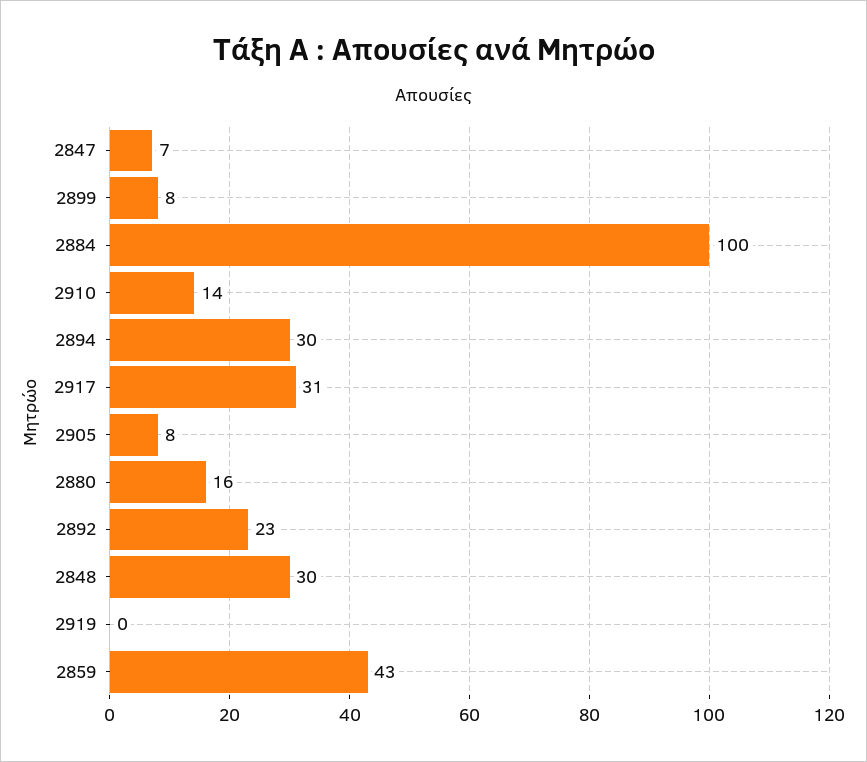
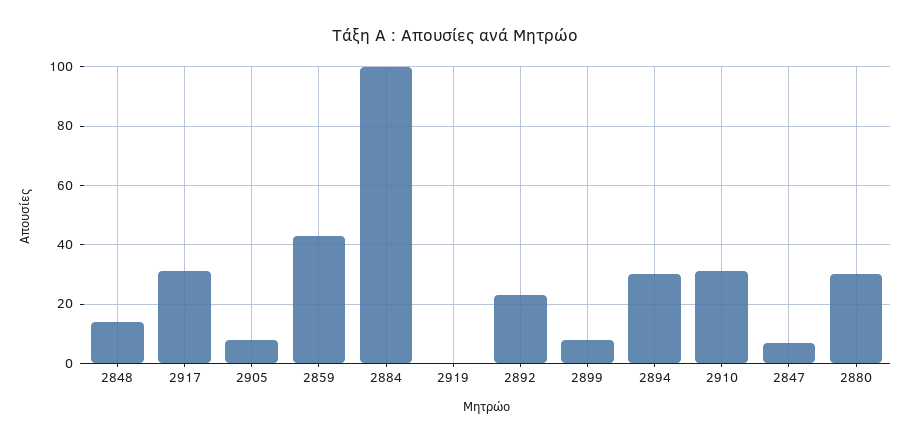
2910: 14 -> 30
2880: 16 -> 30
2848: 30 -> 15

